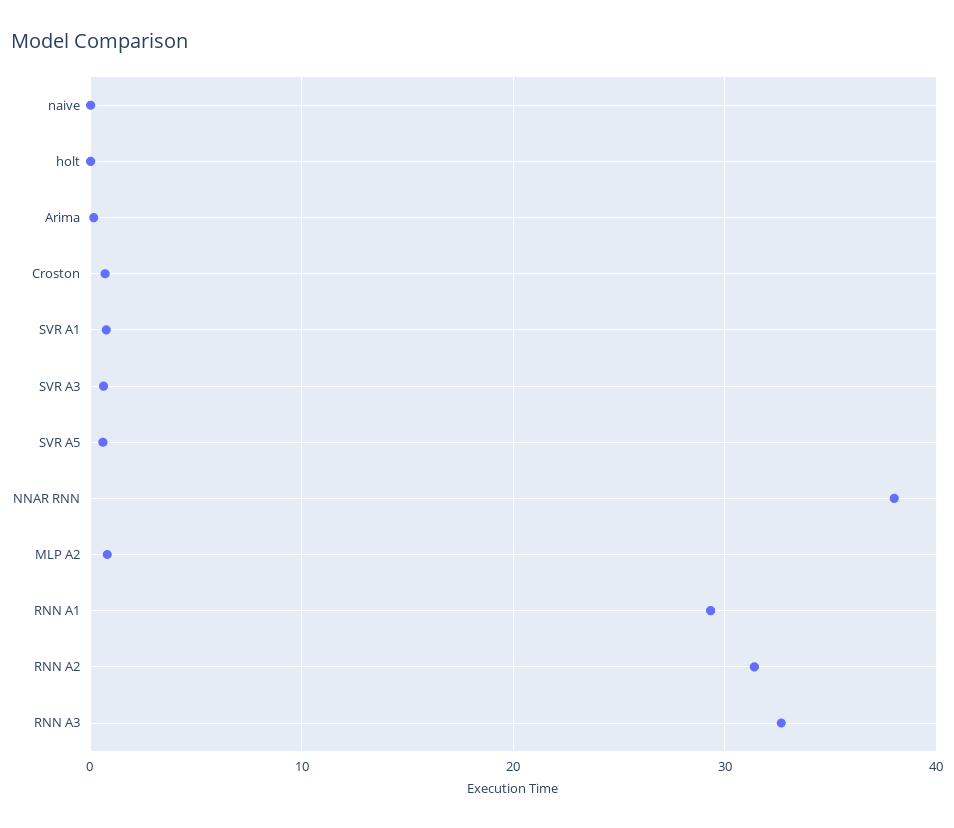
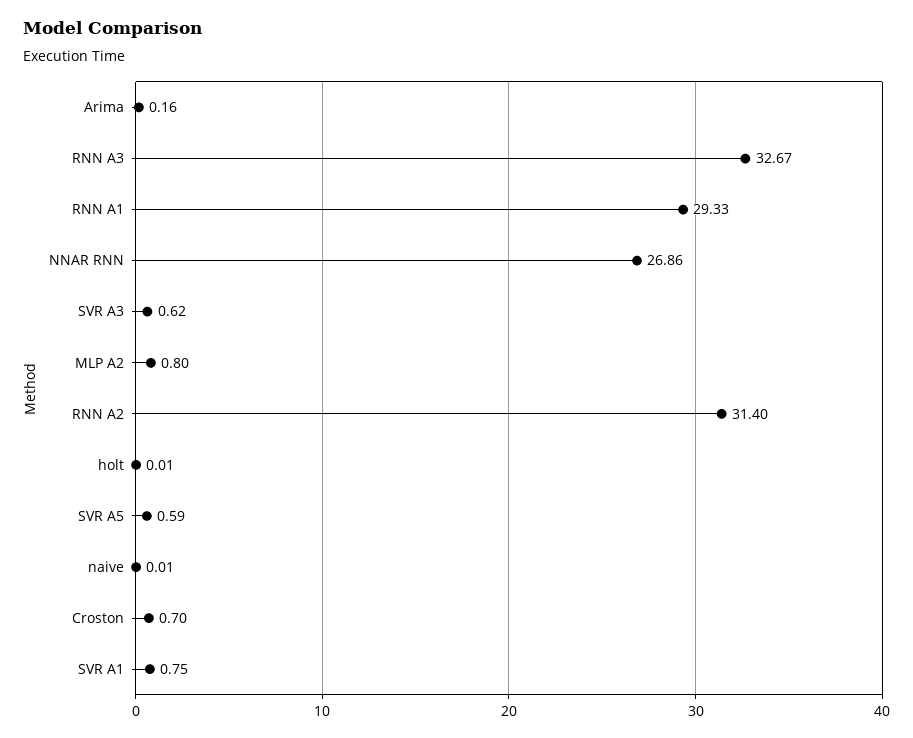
NNAR RNN: 38 -> 26.86

